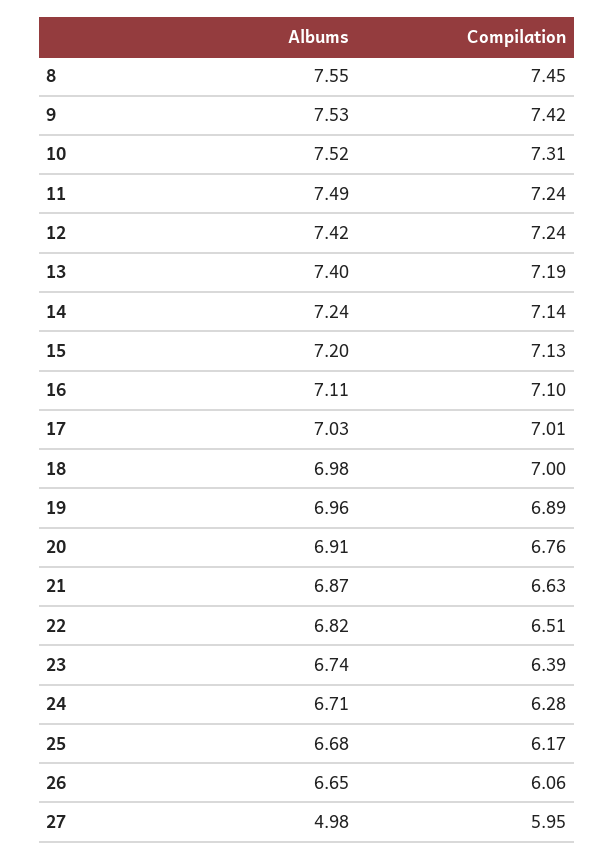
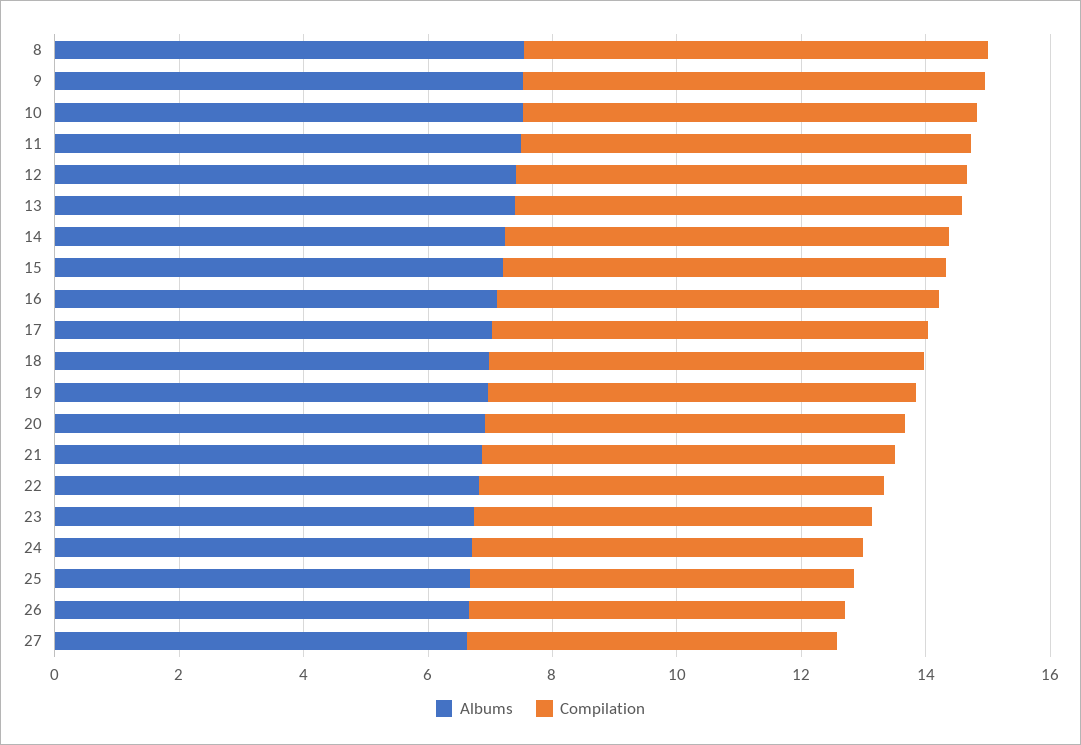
Albums, 27: 4.98 -> 6.5

